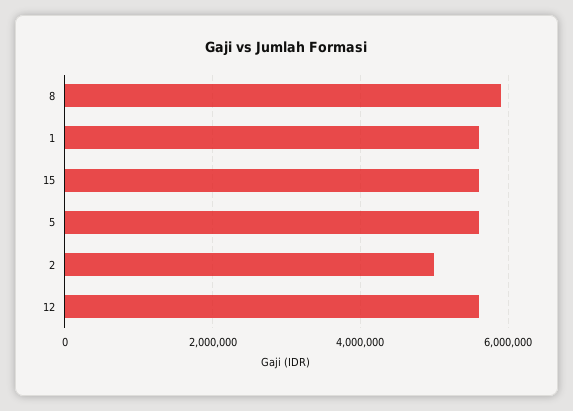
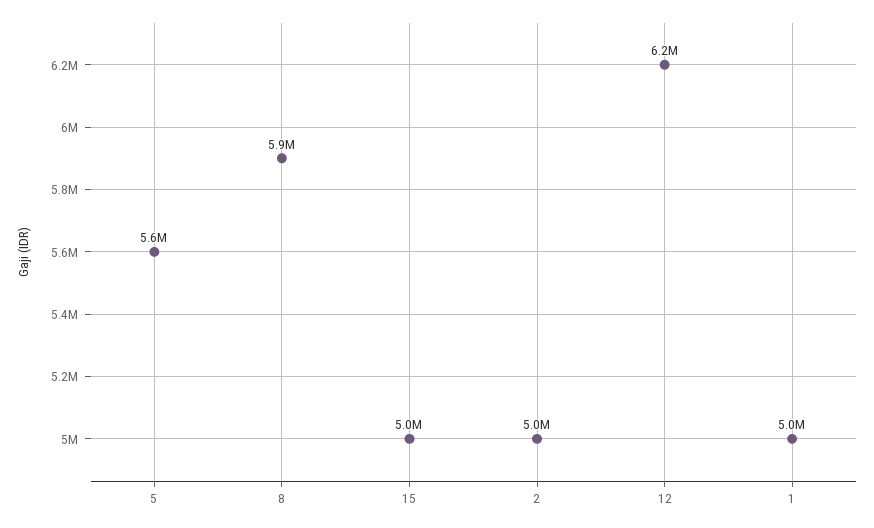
1: 5600000 -> 5000000
15: 5600000 -> 5000000
12: 5600000 -> 6200000

